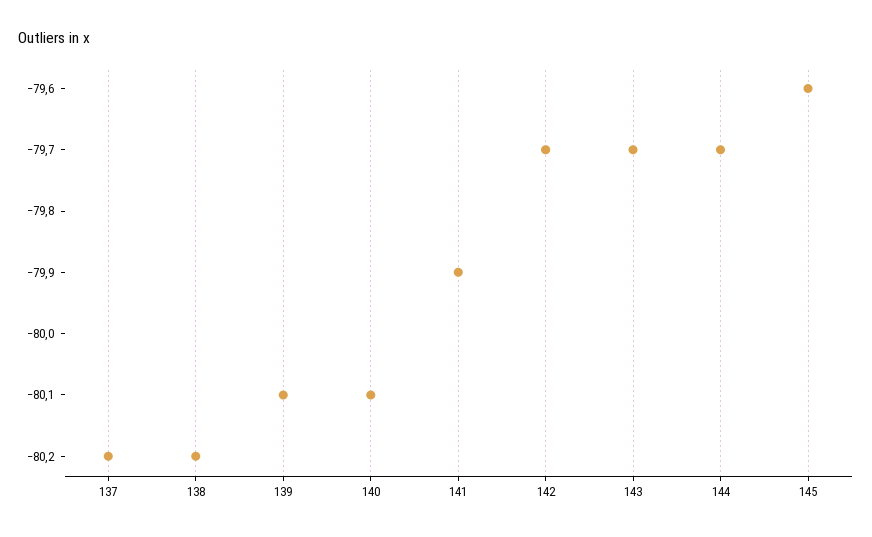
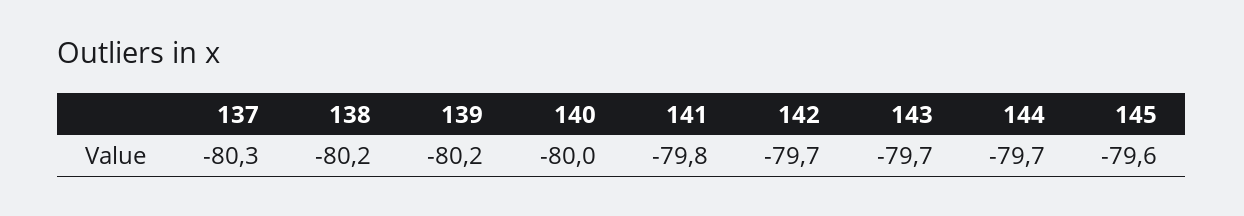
137: -80.2 -> -80.3
139: -80.1 -> -80.2
140: -80.1 -> -80
141: -79.9 -> -79.8

